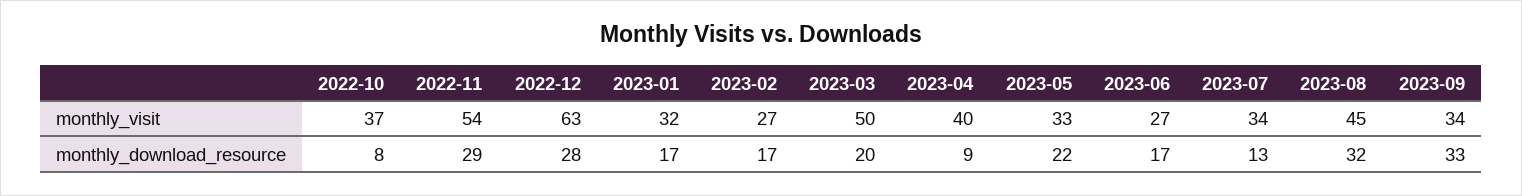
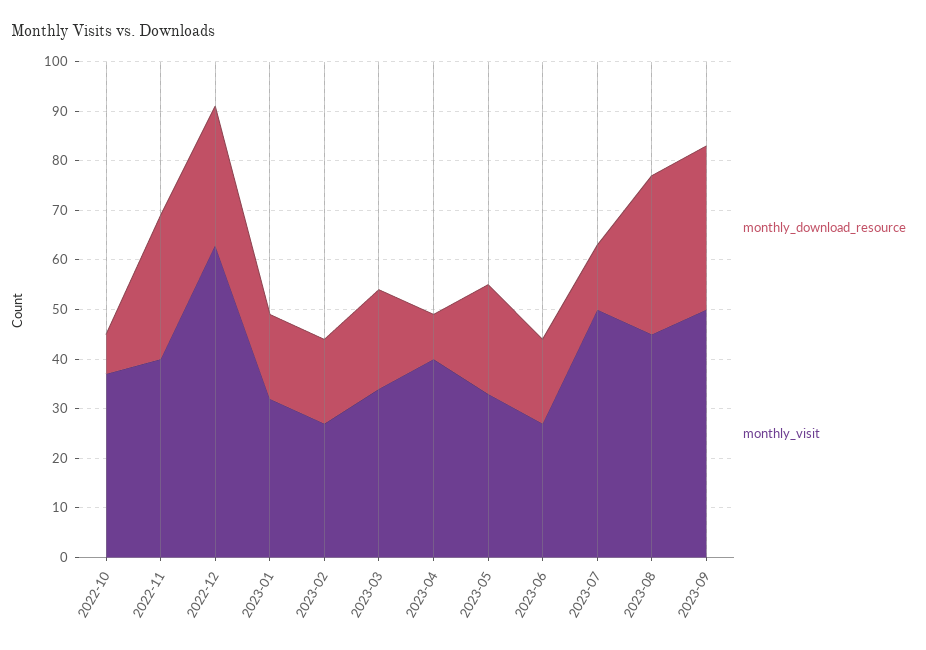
monthly_visit, 2022-11: 54 -> 40
monthly_visit, 2023-03: 50 -> 35
monthly_visit, 2023-07: 34 -> 50
monthly_visit, 2023-09: 34 -> 50

